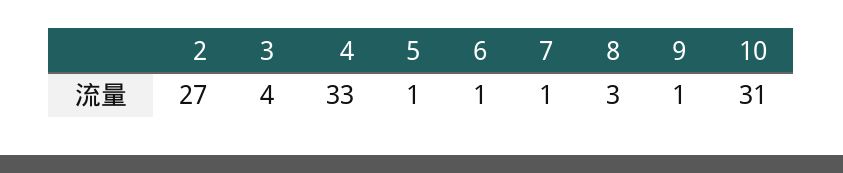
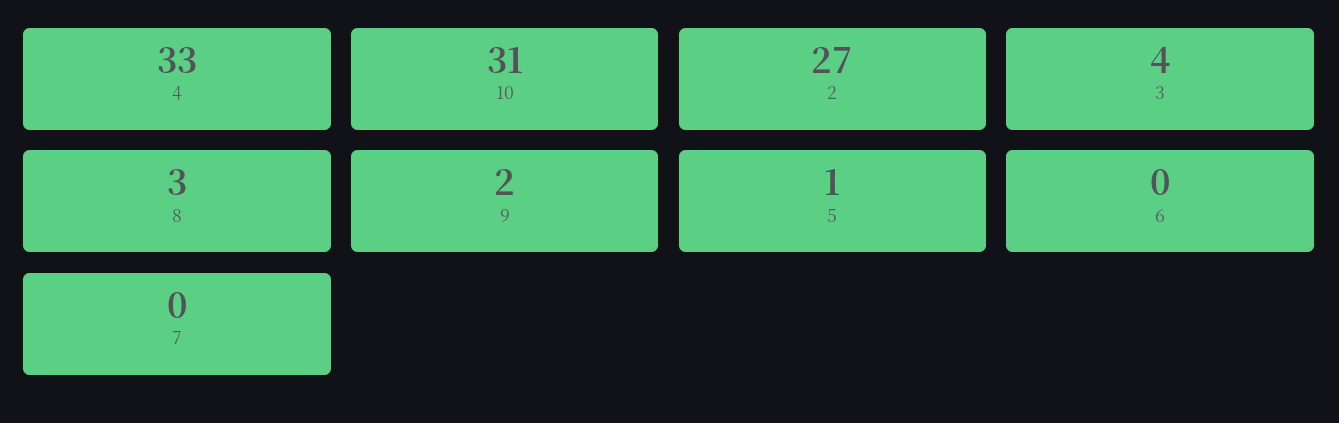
6: 1 -> 0
7: 1 -> 0
9: 1 -> 2

